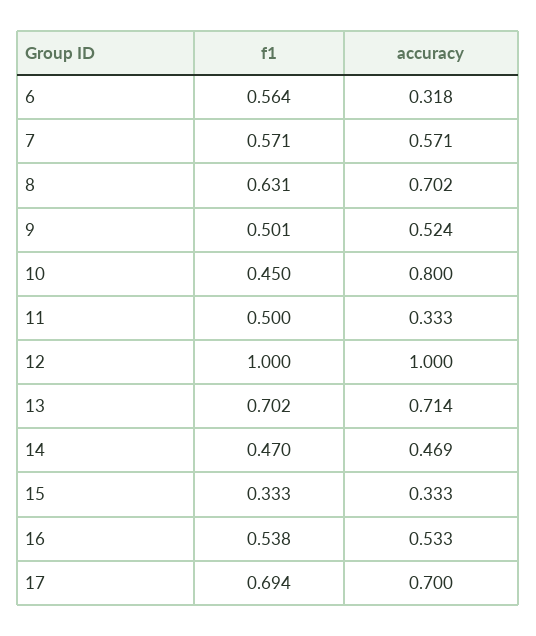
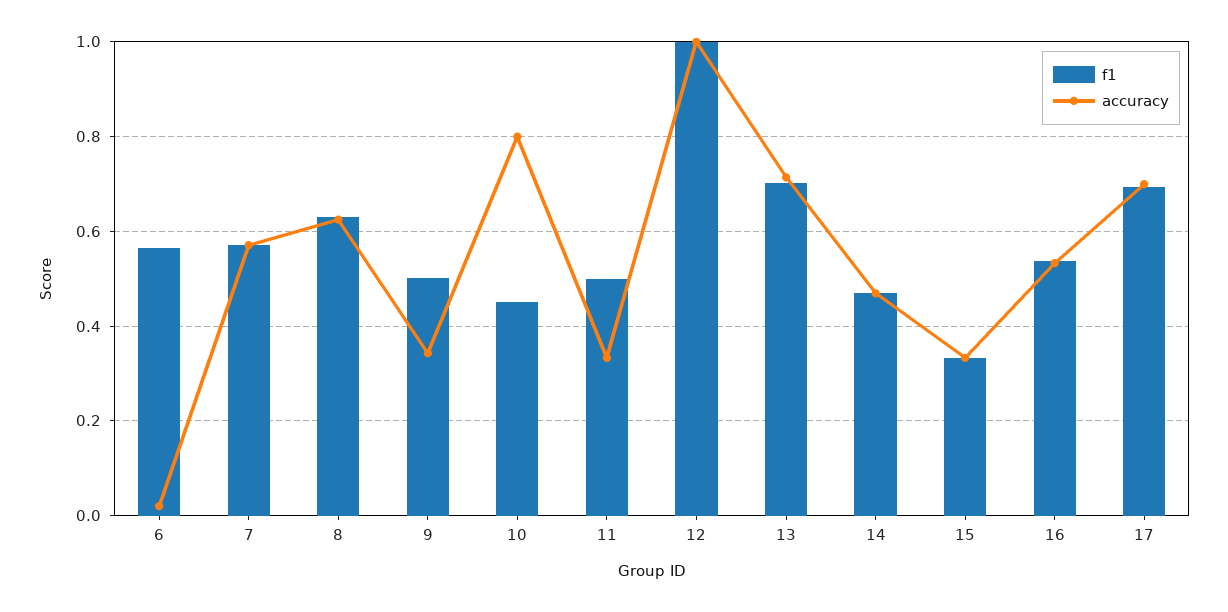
accuracy, 6: 0.318 -> 0.02
accuracy, 8: 0.702 -> 0.62
accuracy, 9: 0.524 -> 0.34

